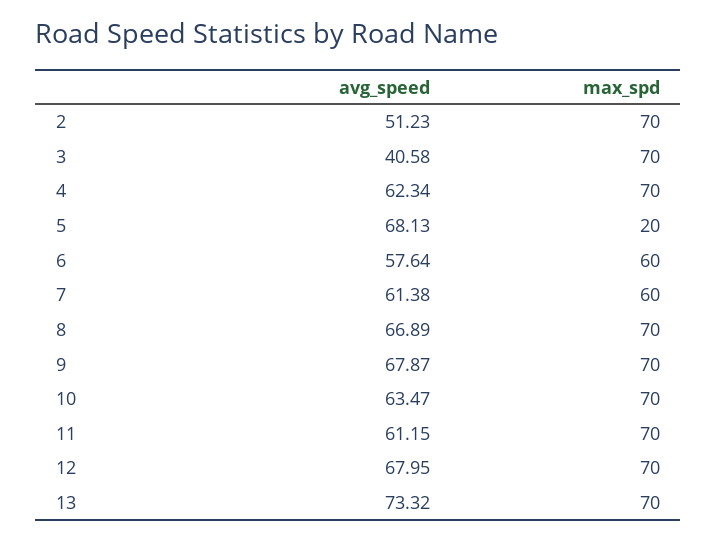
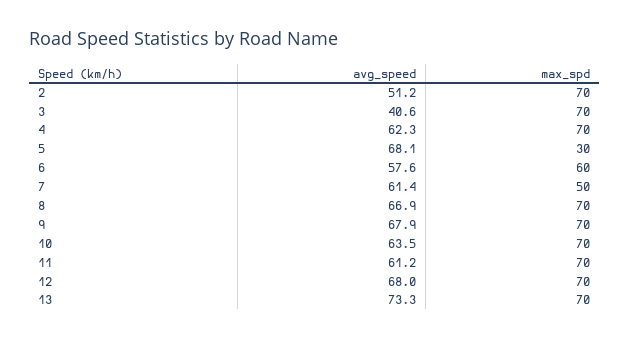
max_spd, 5: 20 -> 30
max_spd, 7: 60 -> 50

